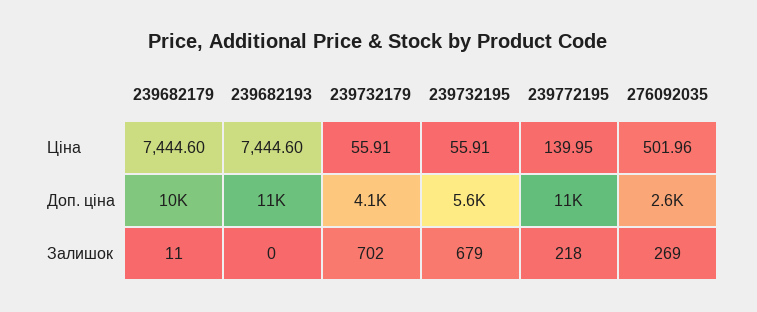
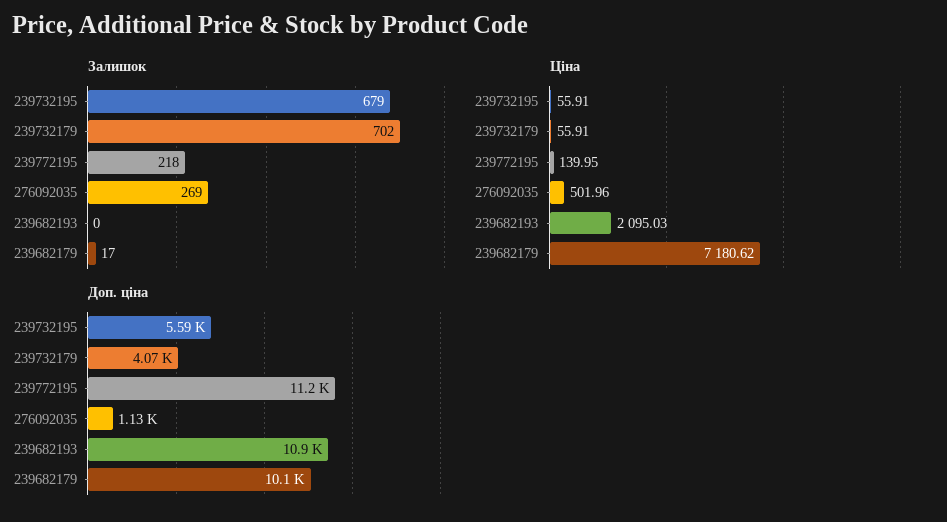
Ціна, 239682179: 7444.6 -> 7180.62
Ціна, 239682193: 7444.6 -> 2095.03
Доп. ціна, 276092035: 2600 -> 1130
Залишок, 239682179: 11 -> 17

